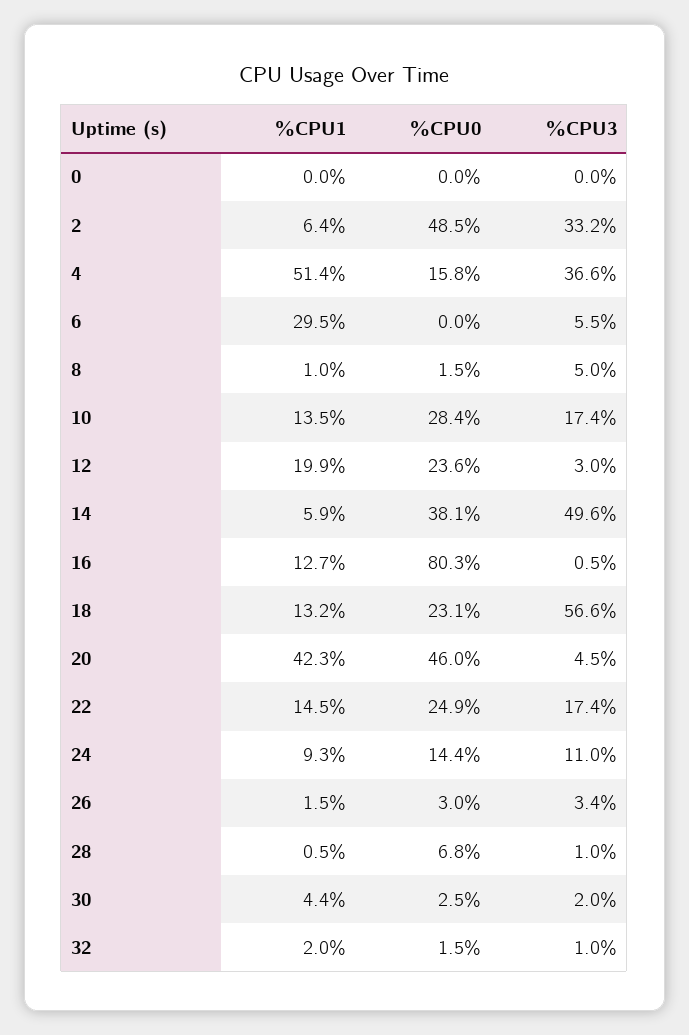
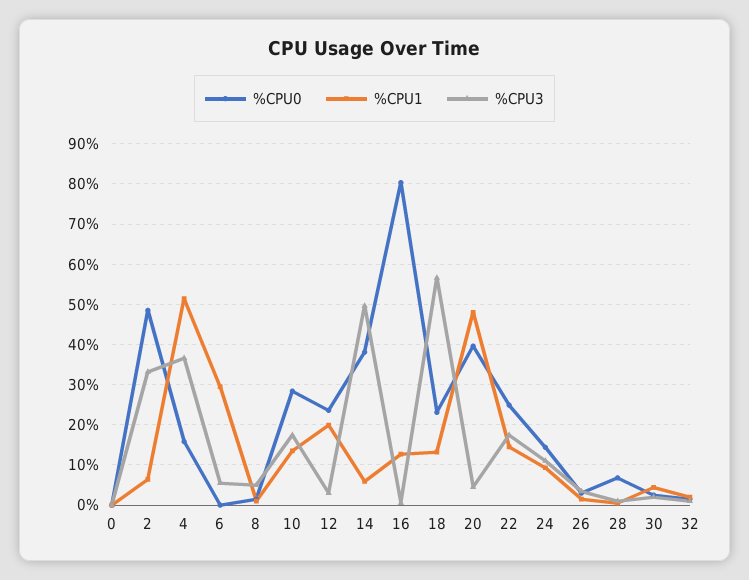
%CPU1, 20: 42.3 -> 48
%CPU0, 20: 46 -> 40

